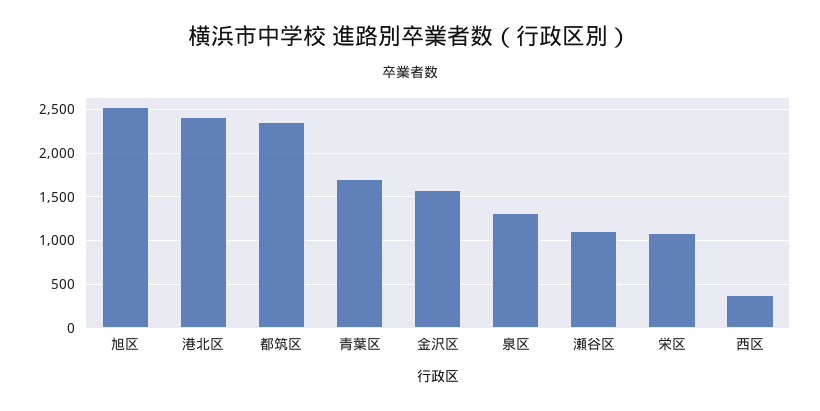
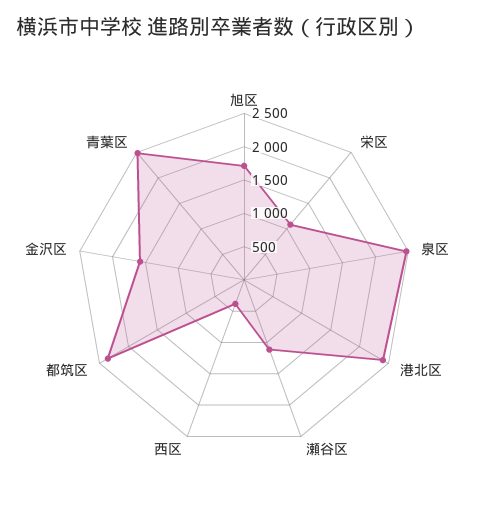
旭区: 2500 -> 1750
青葉区: 1700 -> 2500
泉区: 1300 -> 2500

